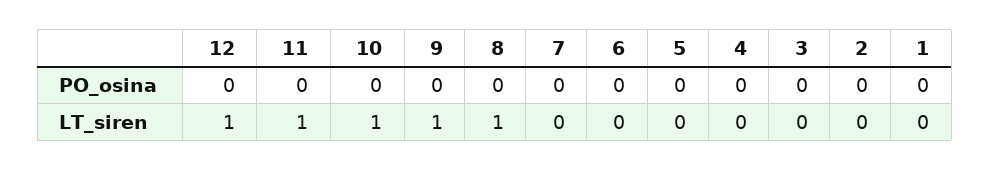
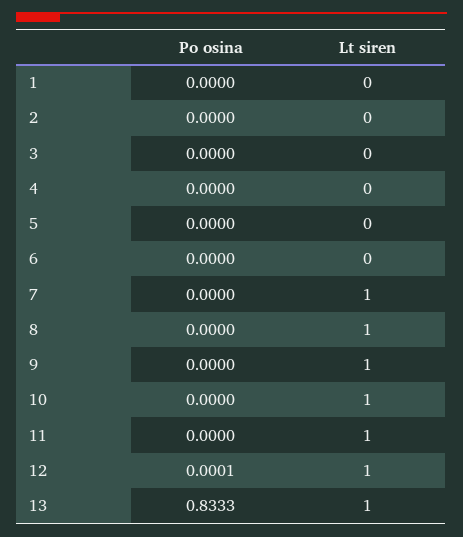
12, PO_osina: 0 -> 0.0001
7, LT_siren: 0 -> 1
13, PO_osina: none -> 0.8333
13, LT_siren: none -> 1

